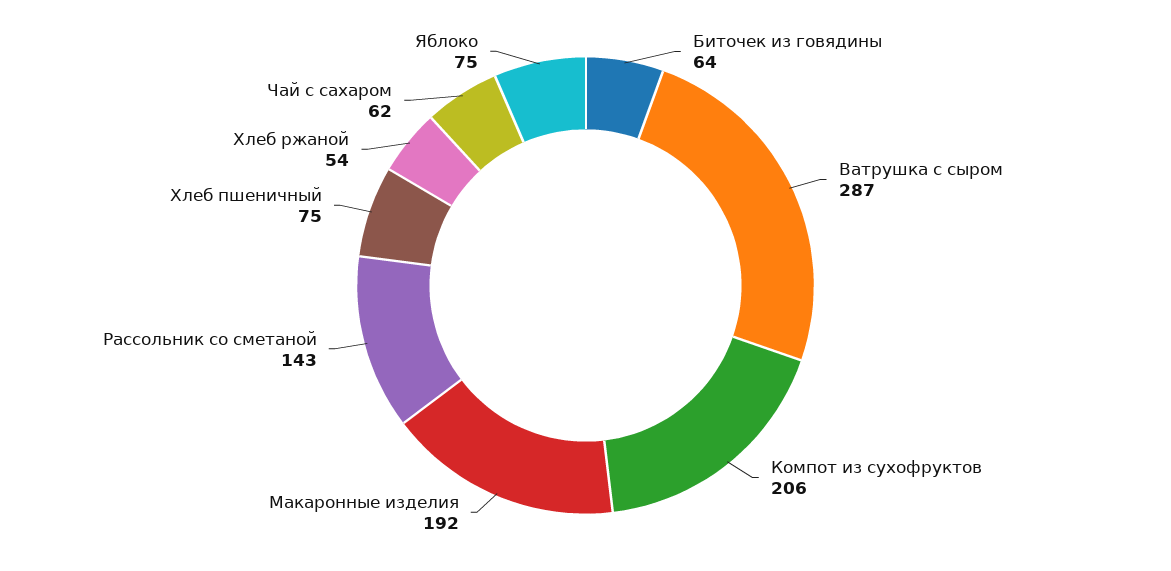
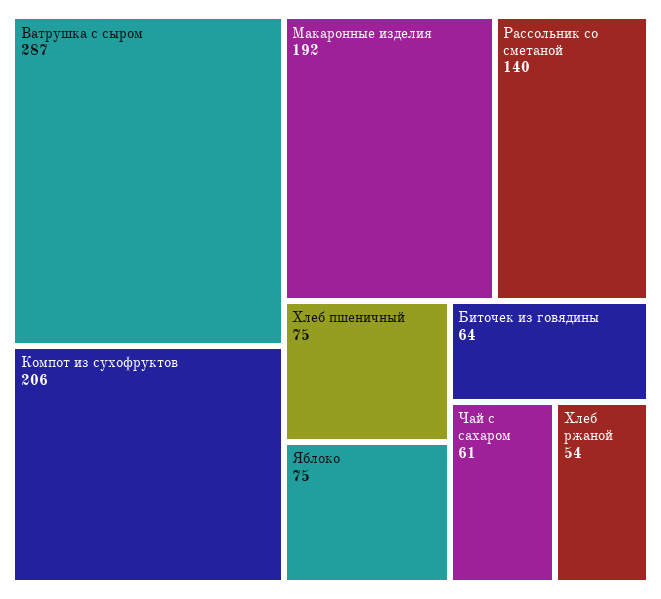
Рассольник со сметаной: 143 -> 140
Чай с сахаром: 62 -> 61

